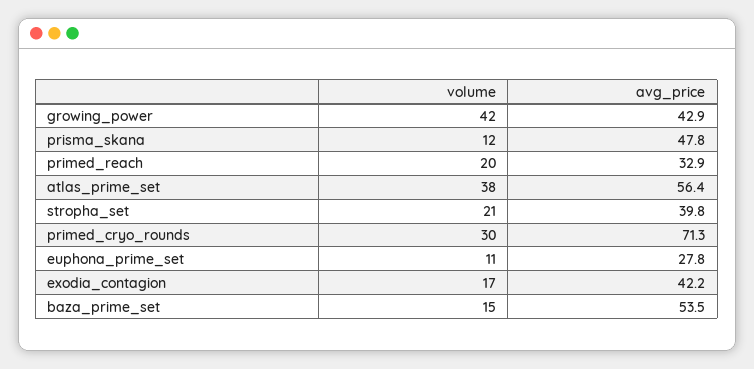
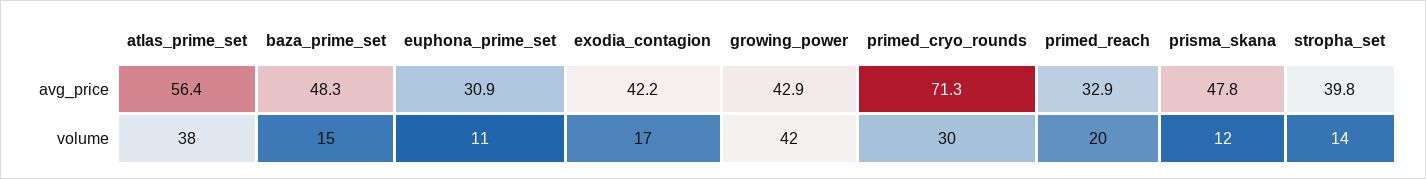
volume, stropha_set: 21 -> 14
avg_price, euphona_prime_set: 27.8 -> 30.9
avg_price, baza_prime_set: 53.5 -> 48.3

